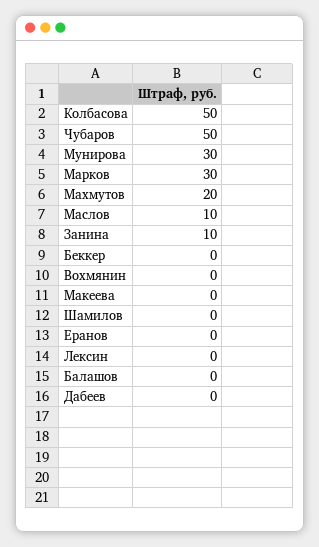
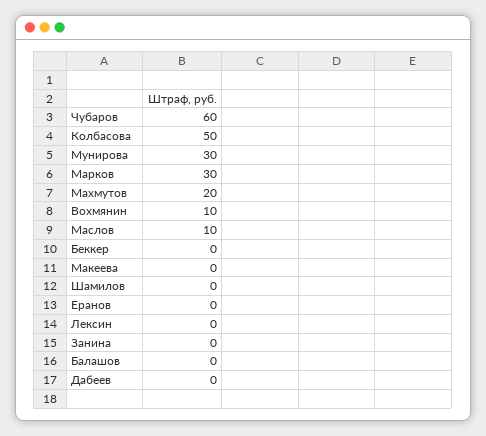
Чубаров: 50 -> 60
Занина: 10 -> 0
Вохмянин: 0 -> 10

